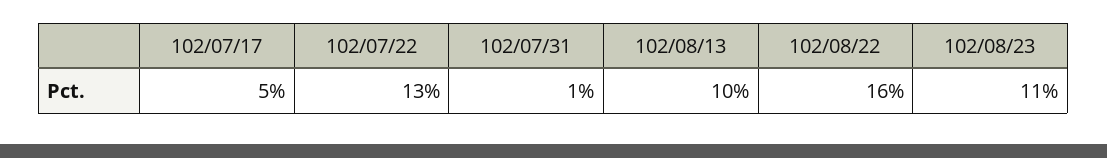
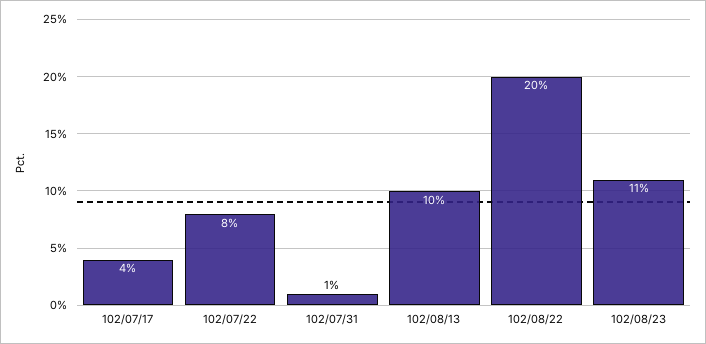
102/07/17: 5 -> 4
102/07/22: 13 -> 8
102/08/22: 16 -> 20

